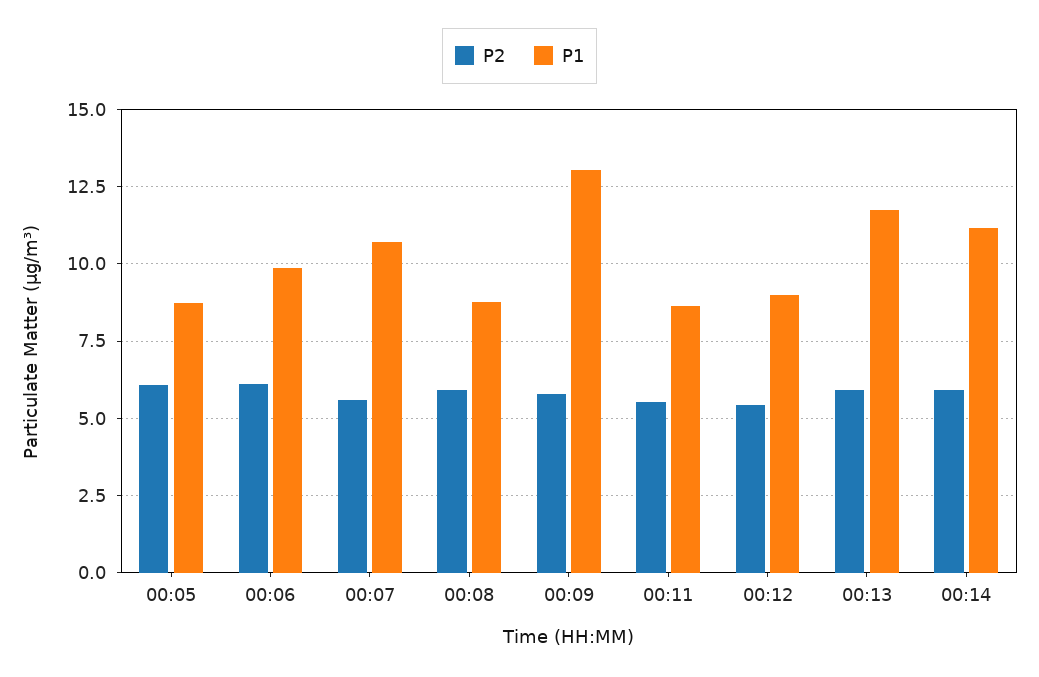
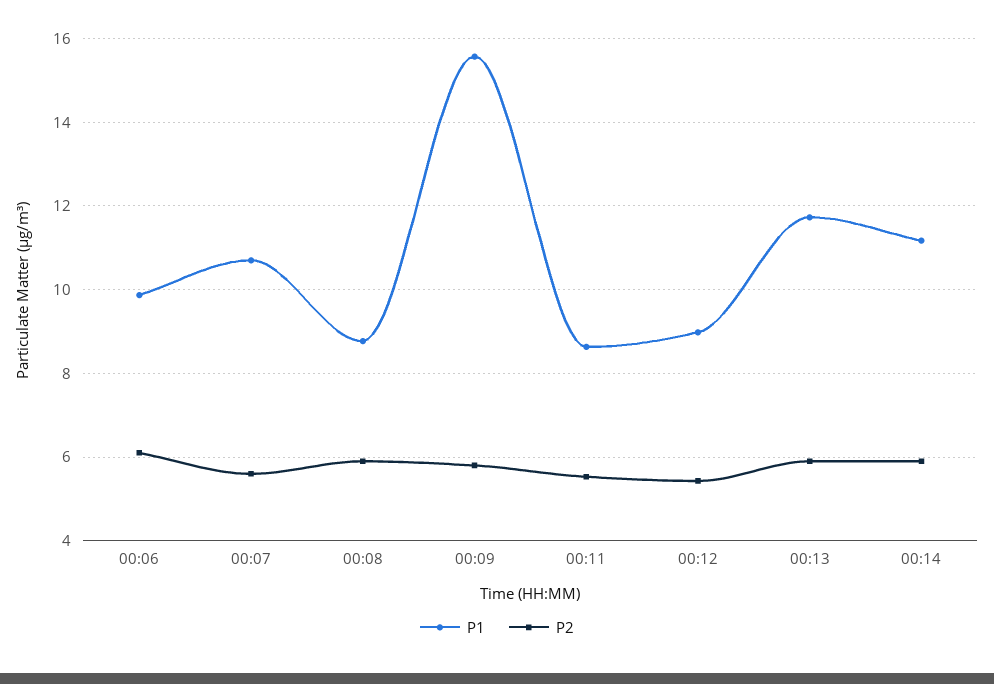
P2, 00:05: 6 -> none
P1, 00:05: 8.75 -> none
P1, 00:09: 13 -> 15.6

